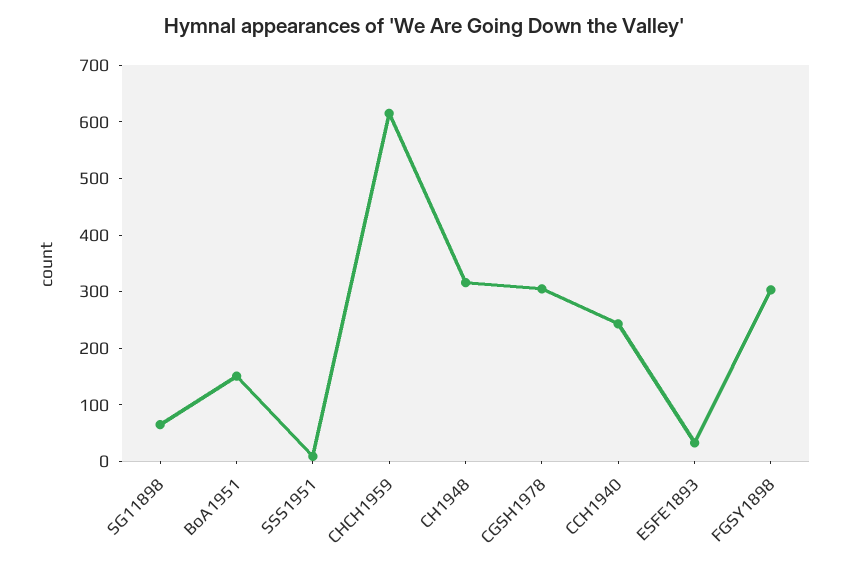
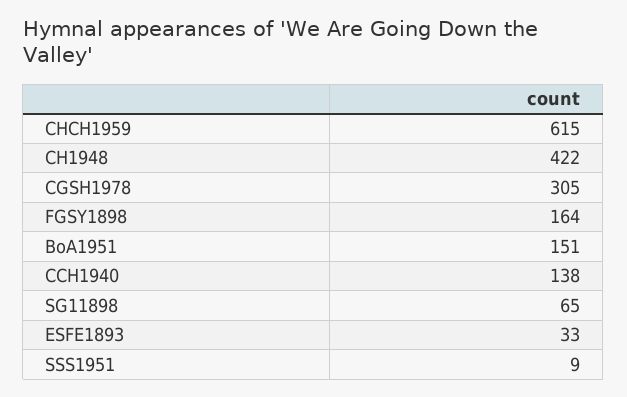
CH1948: 320 -> 422
CCH1940: 240 -> 138
FGSY1898: 300 -> 164

